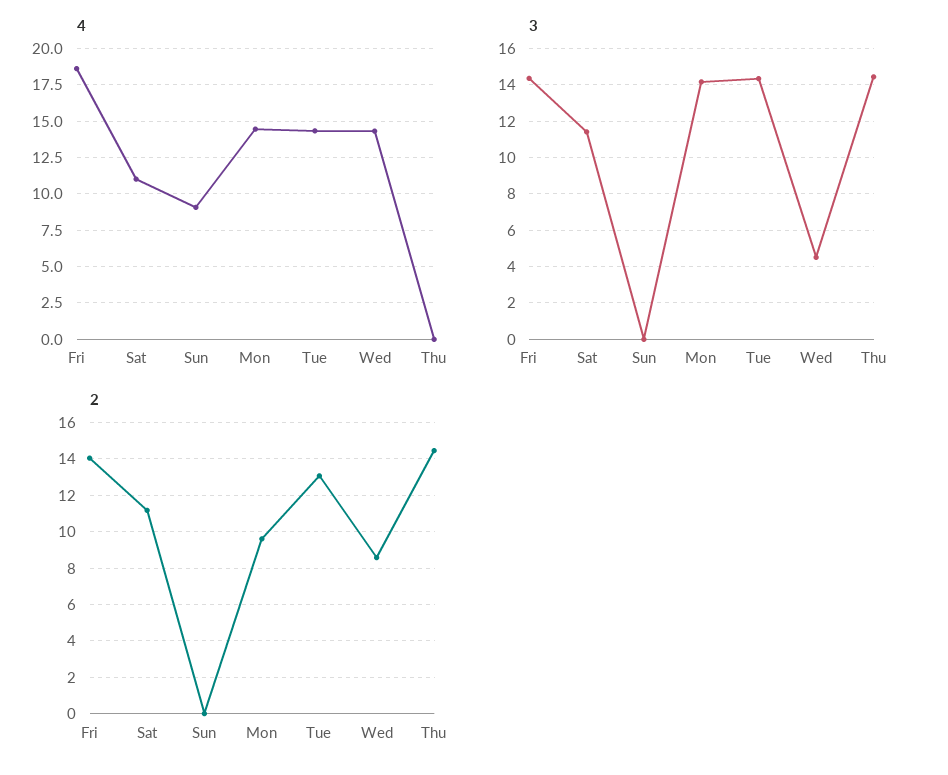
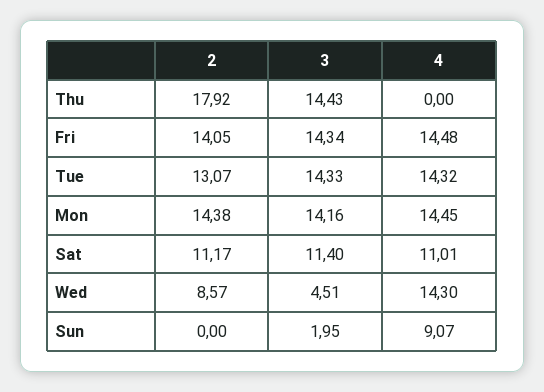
4, Fri: 18.5 -> 14.48
3, Sun: 0 -> 1.95
2, Mon: 9.5 -> 14.38
2, Thu: 14.5 -> 17.92

